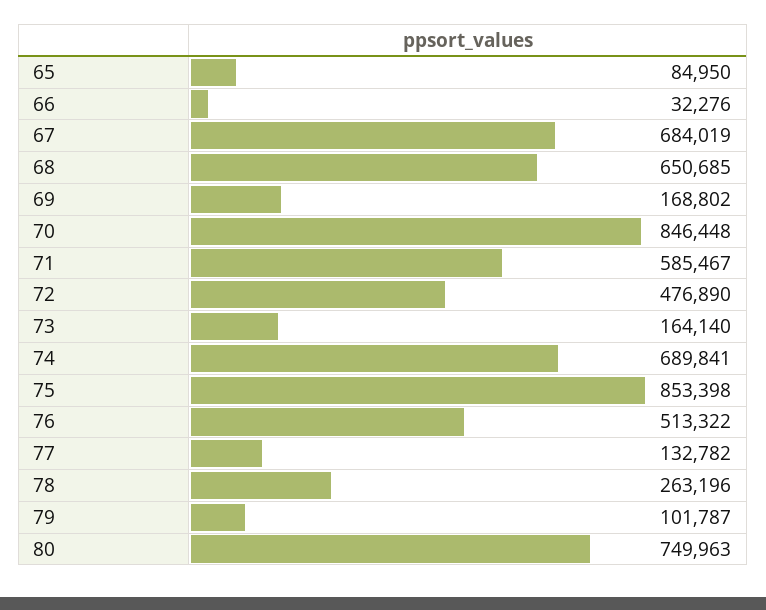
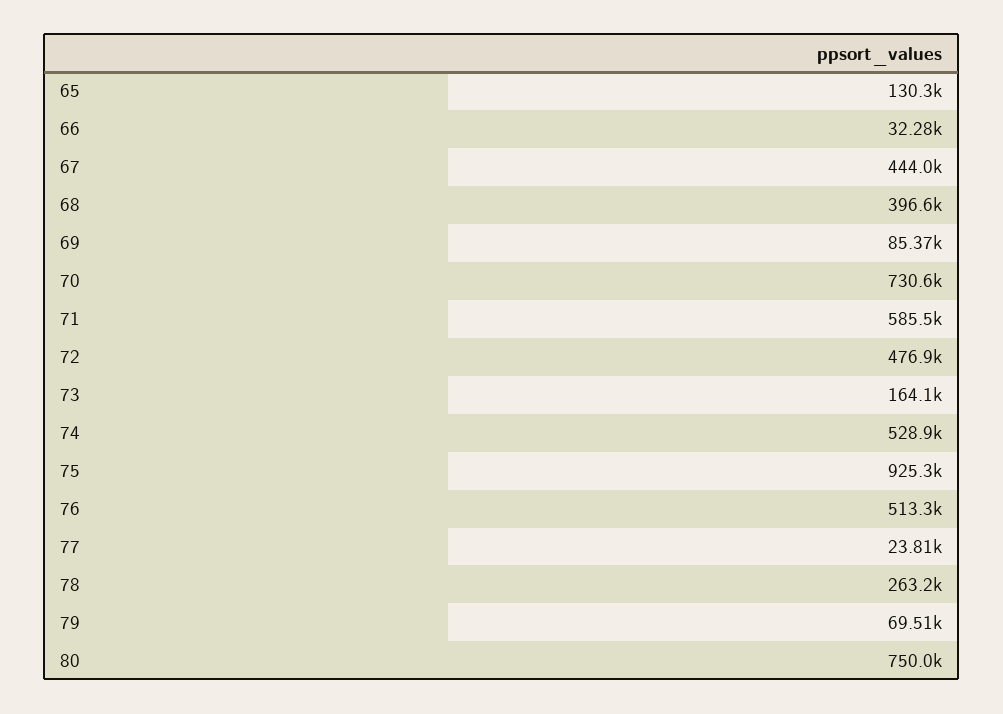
65: 84950 -> 130300
67: 684019 -> 444000
68: 650685 -> 396600
69: 168802 -> 85370
70: 846448 -> 730600
74: 689841 -> 528900
75: 853398 -> 925300
77: 132782 -> 23810
79: 101787 -> 69510

